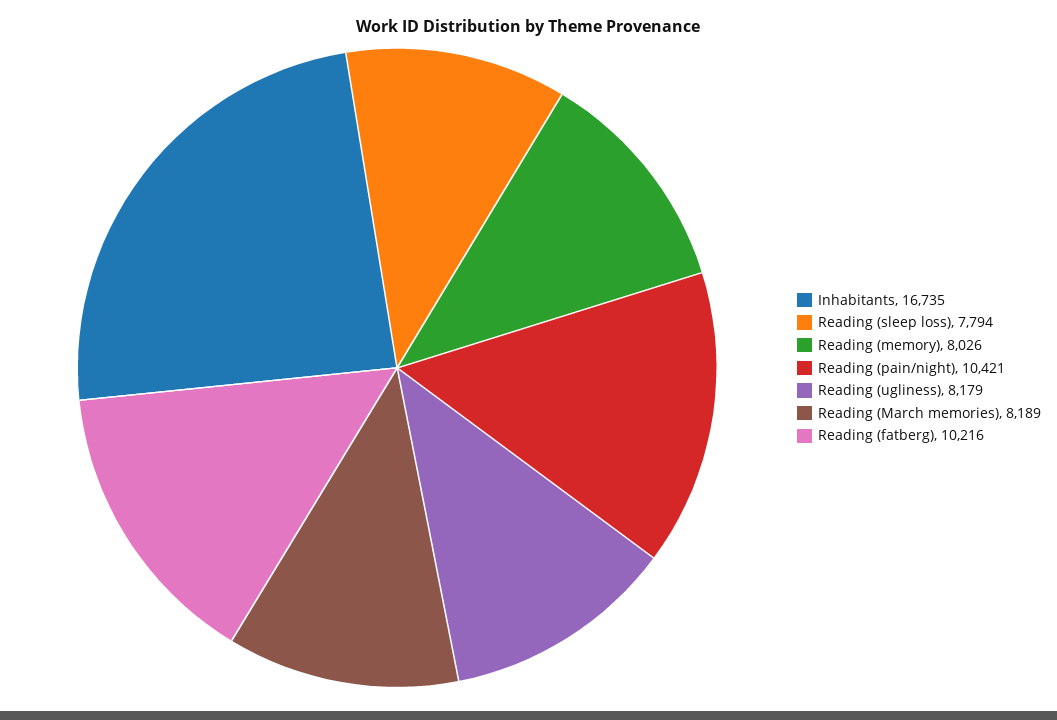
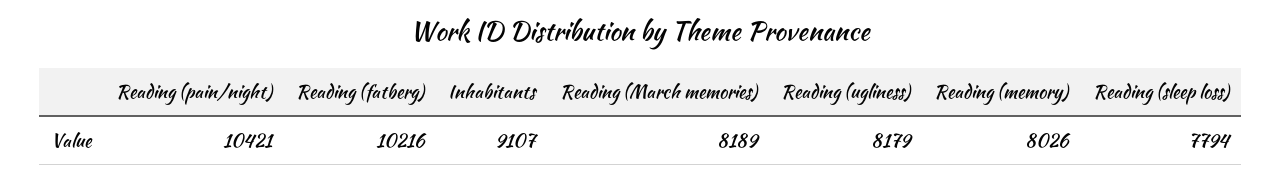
Inhabitants: 16735 -> 9107

